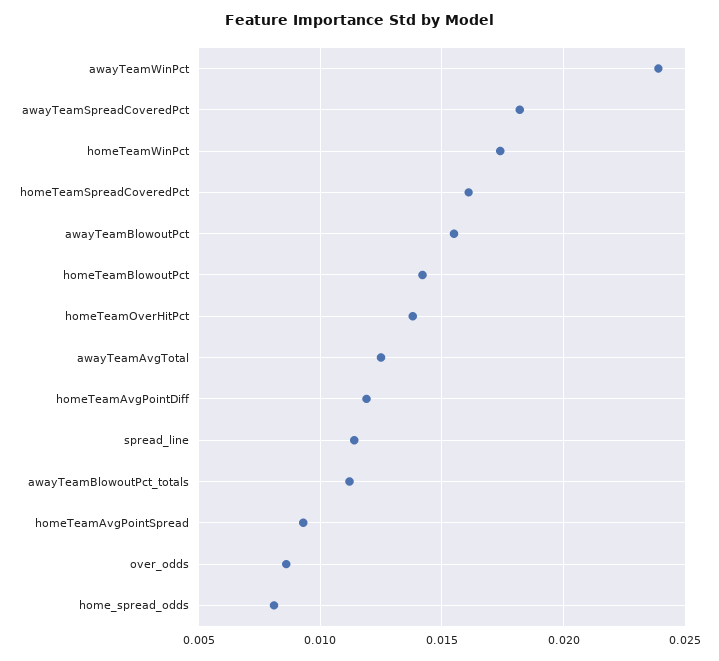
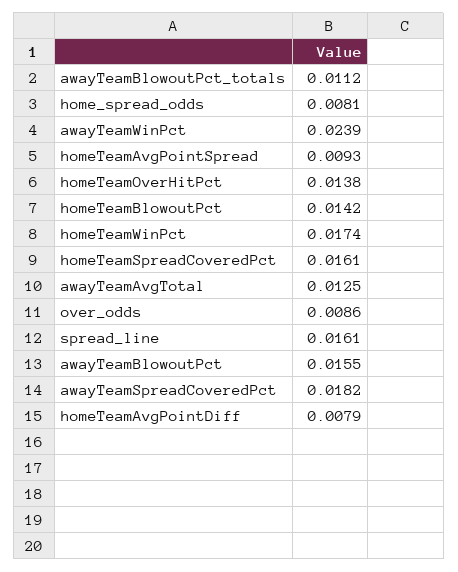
homeTeamAvgPointDiff: 0.012 -> 0.0079
spread_line: 0.0115 -> 0.0161

